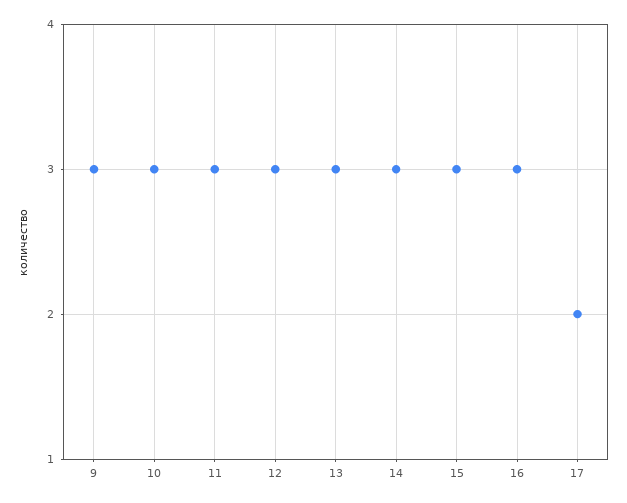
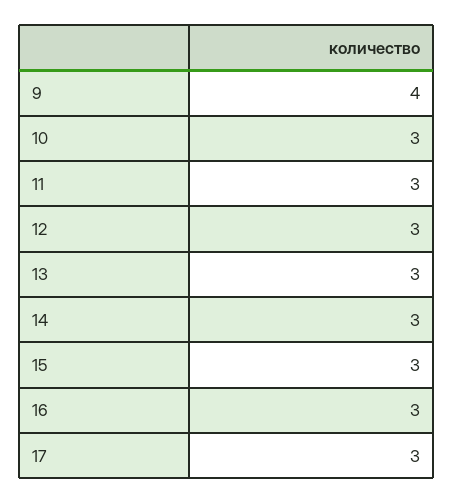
9: 3 -> 4
17: 2 -> 3

